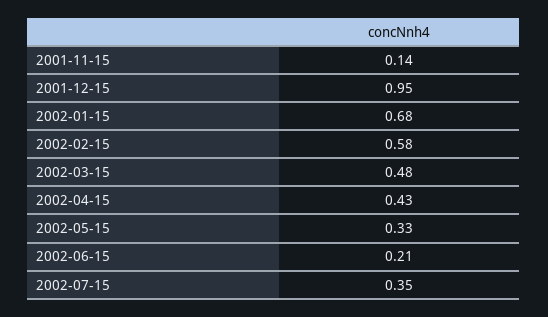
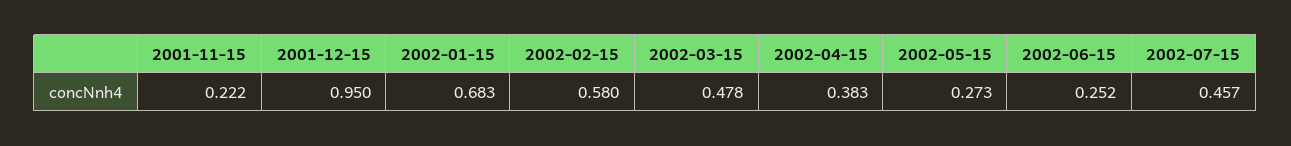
2001-11-15: 0.14 -> 0.222
2002-04-15: 0.43 -> 0.383
2002-05-15: 0.33 -> 0.273
2002-06-15: 0.21 -> 0.252
2002-07-15: 0.35 -> 0.457

